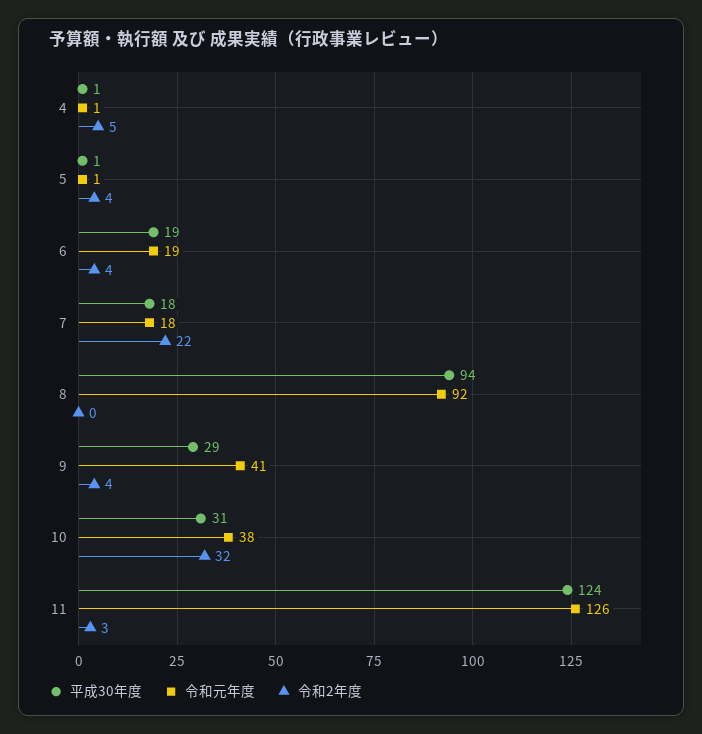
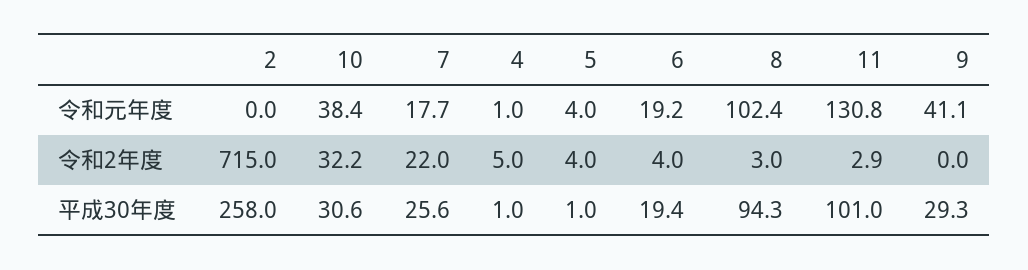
令和元年度, 5: 1 -> 4
平成30年度, 7: 18 -> 25.6
令和元年度, 8: 92 -> 102.4
令和2年度, 8: 0 -> 3
令和2年度, 9: 4 -> 0
平成30年度, 11: 124 -> 101
令和元年度, 11: 126 -> 130.8
令和元年度, 2: none -> 0
令和2年度, 2: none -> 715
平成30年度, 2: none -> 258

